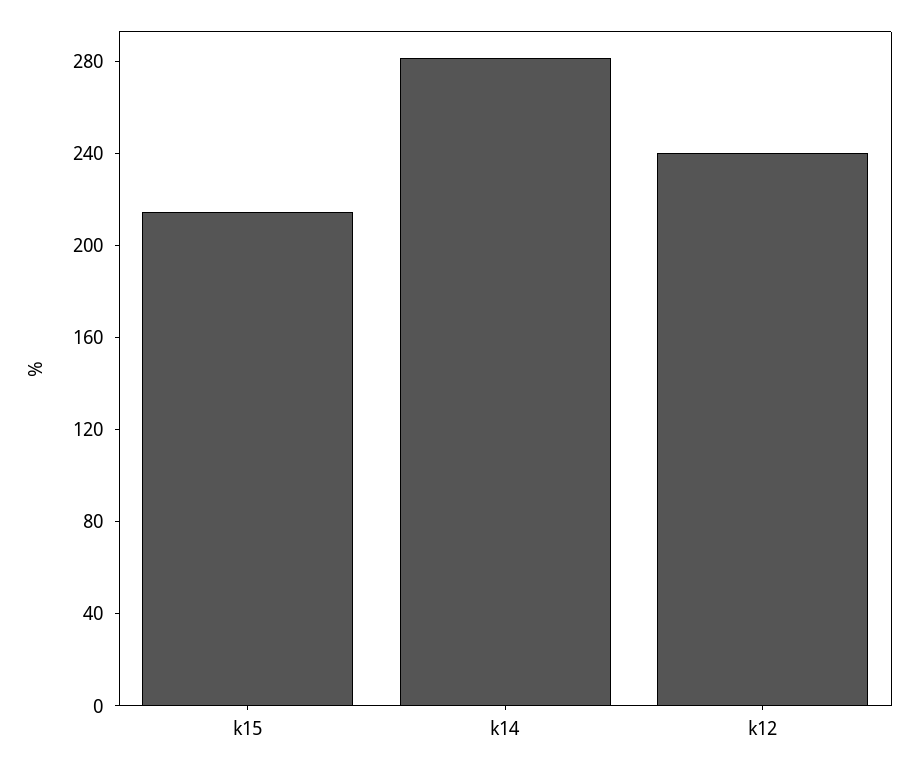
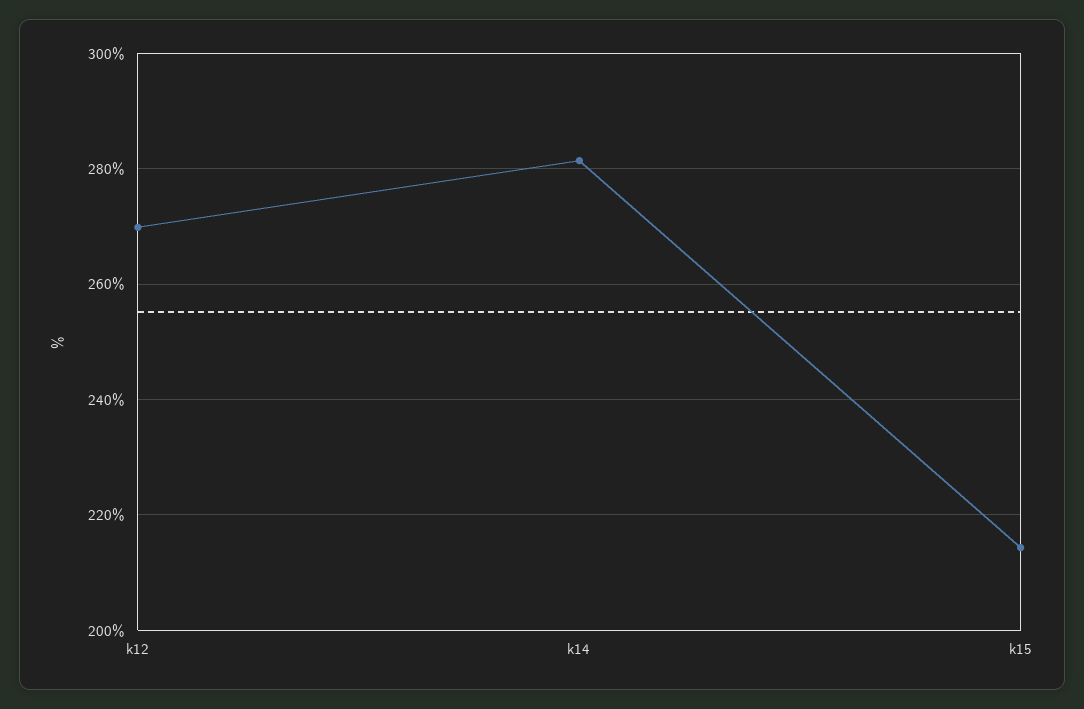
k12: 240 -> 270

